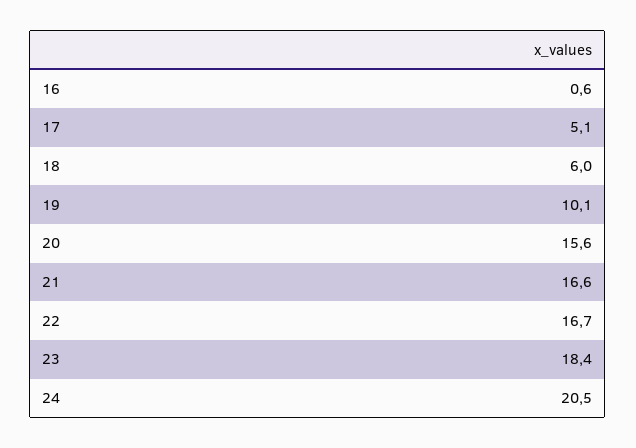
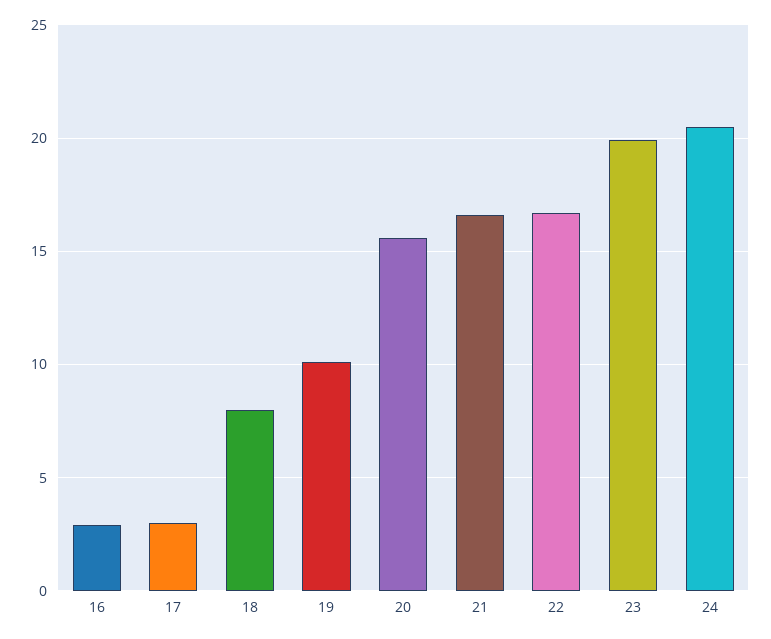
16: 0.6 -> 3
17: 5.1 -> 3
18: 6 -> 8
23: 18.4 -> 20

